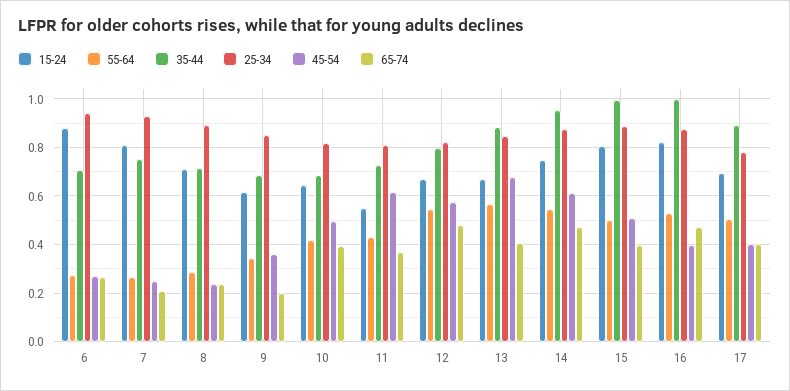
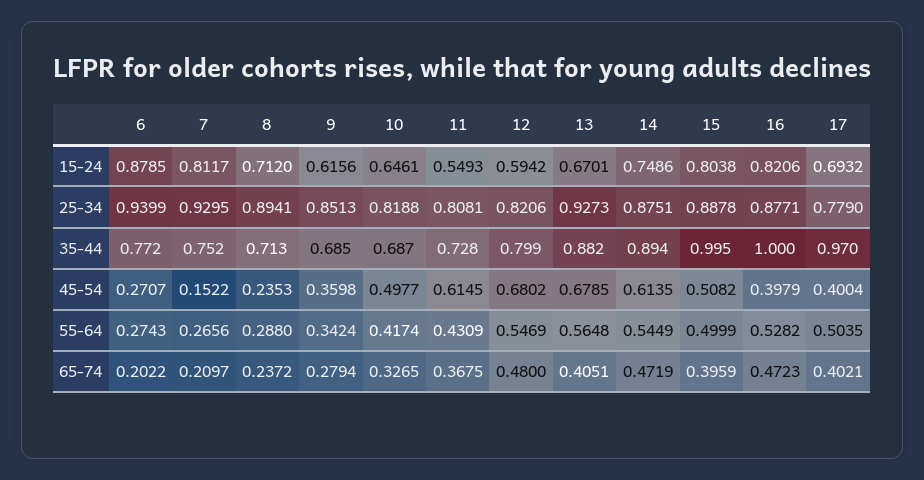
35-44, 6: 0.7 -> 0.772
65-74, 6: 0.275 -> 0.2022
45-54, 7: 0.25 -> 0.1522
65-74, 9: 0.2 -> 0.2794
65-74, 10: 0.4 -> 0.3265
15-24, 12: 0.675 -> 0.5942
45-54, 12: 0.575 -> 0.6802
25-34, 13: 0.85 -> 0.9273
35-44, 14: 0.95 -> 0.894
35-44, 17: 0.9 -> 0.97

